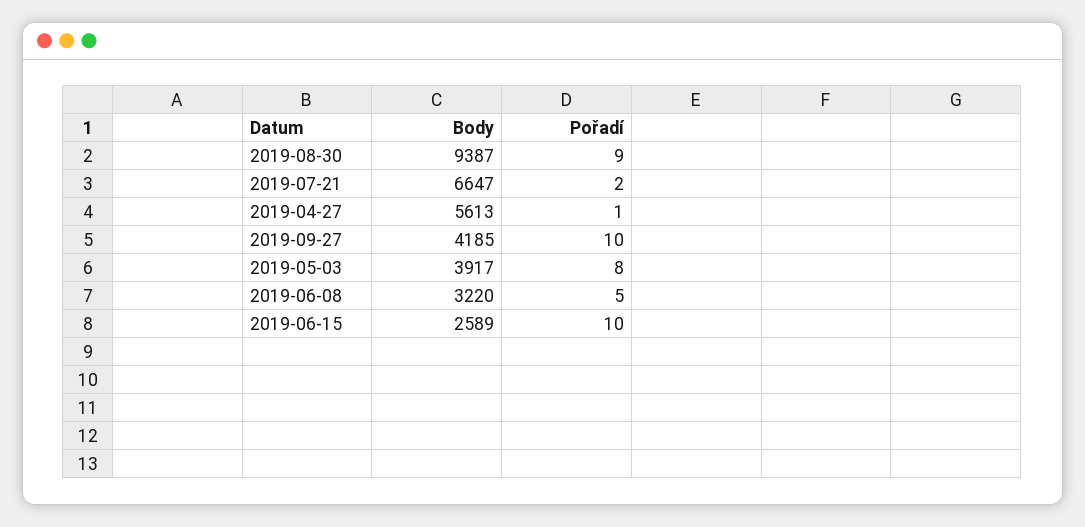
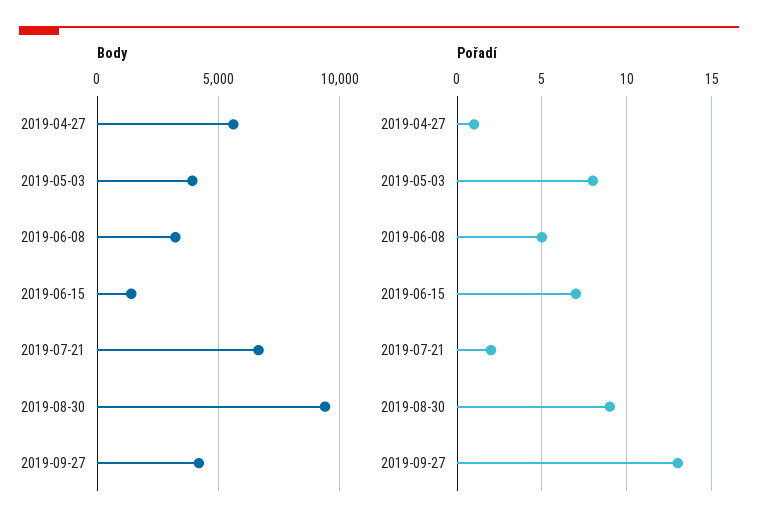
Pořadí, 2019-09-27: 10 -> 13
Body, 2019-06-15: 2589 -> 1500
Pořadí, 2019-06-15: 10 -> 7

